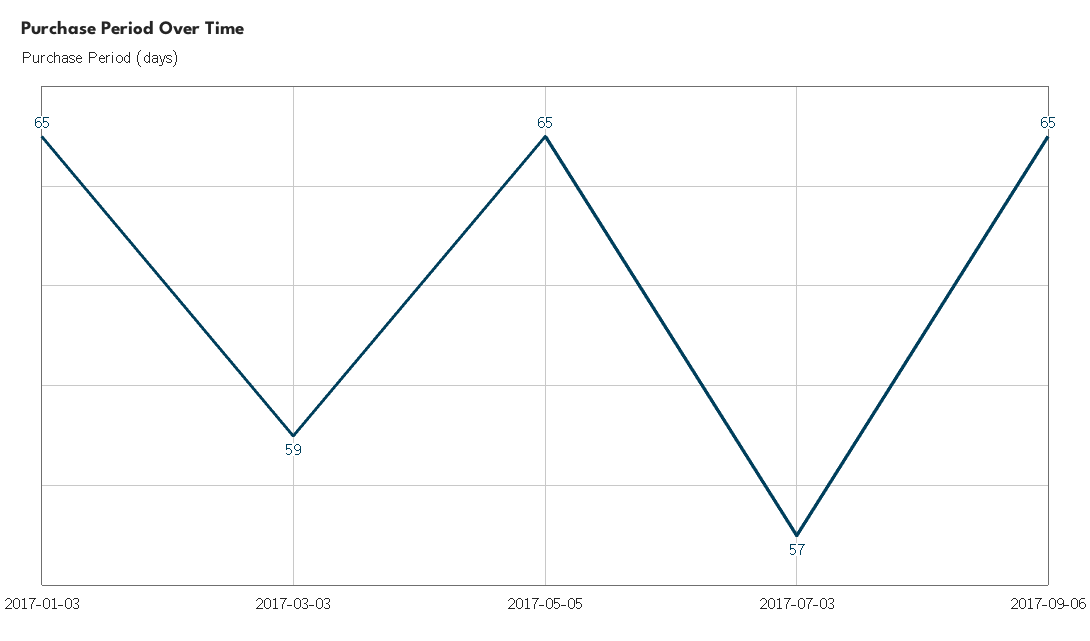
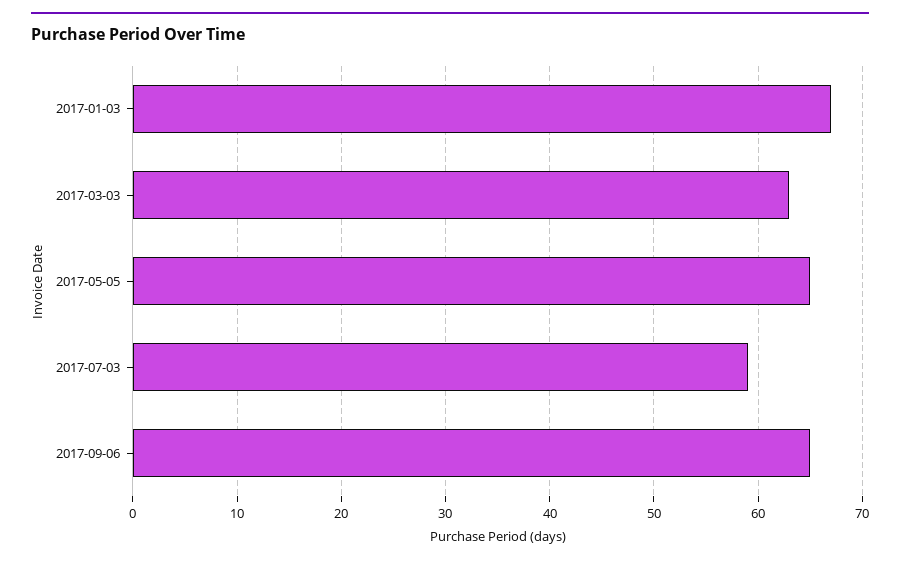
2017-01-03: 65 -> 67
2017-03-03: 59 -> 63
2017-07-03: 57 -> 59

